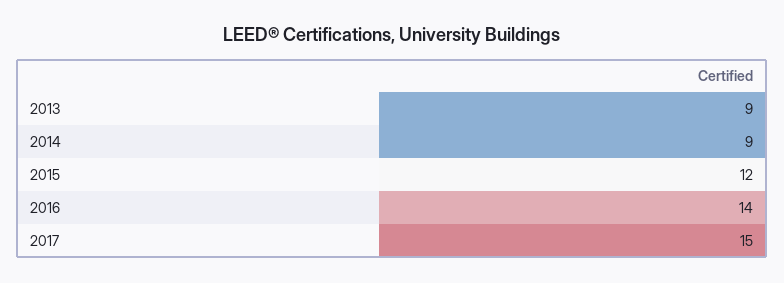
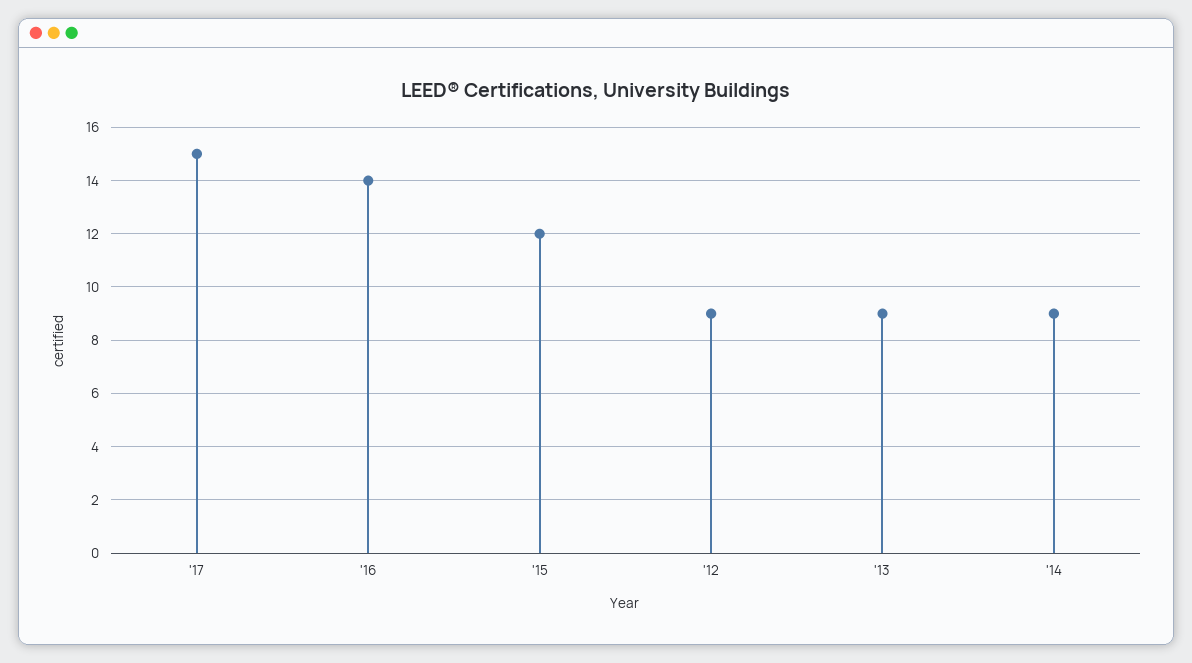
'12: none -> 9

